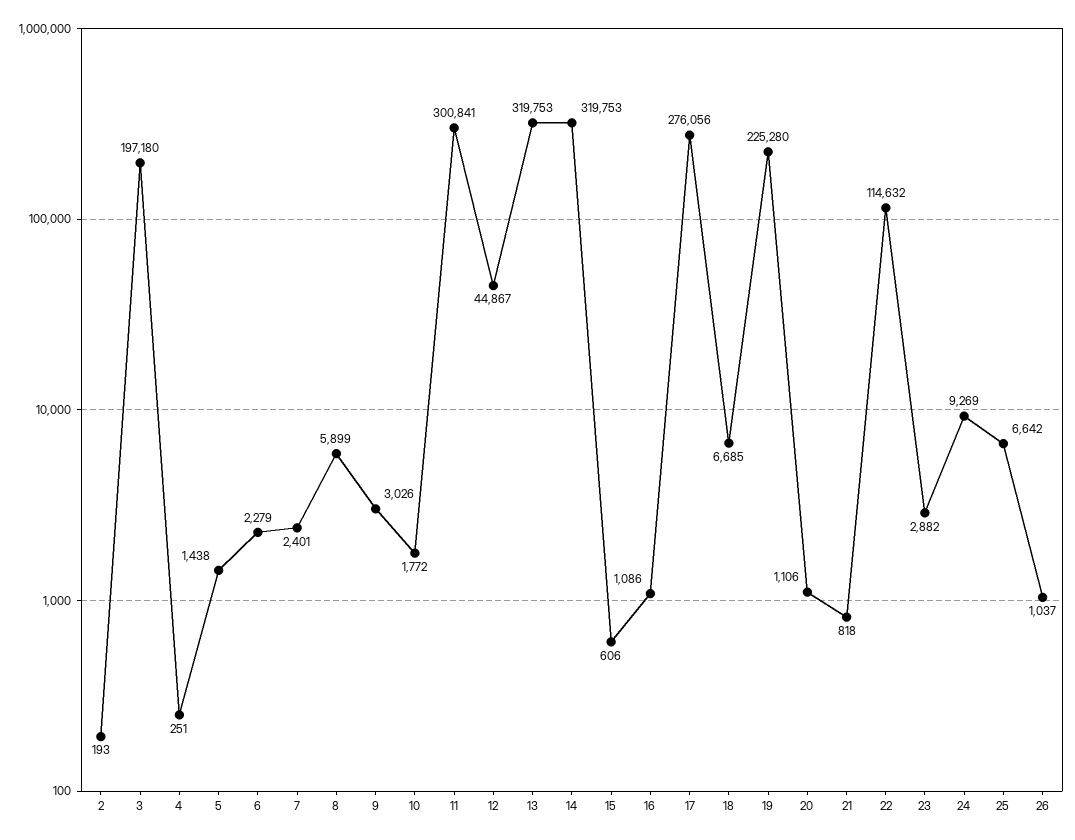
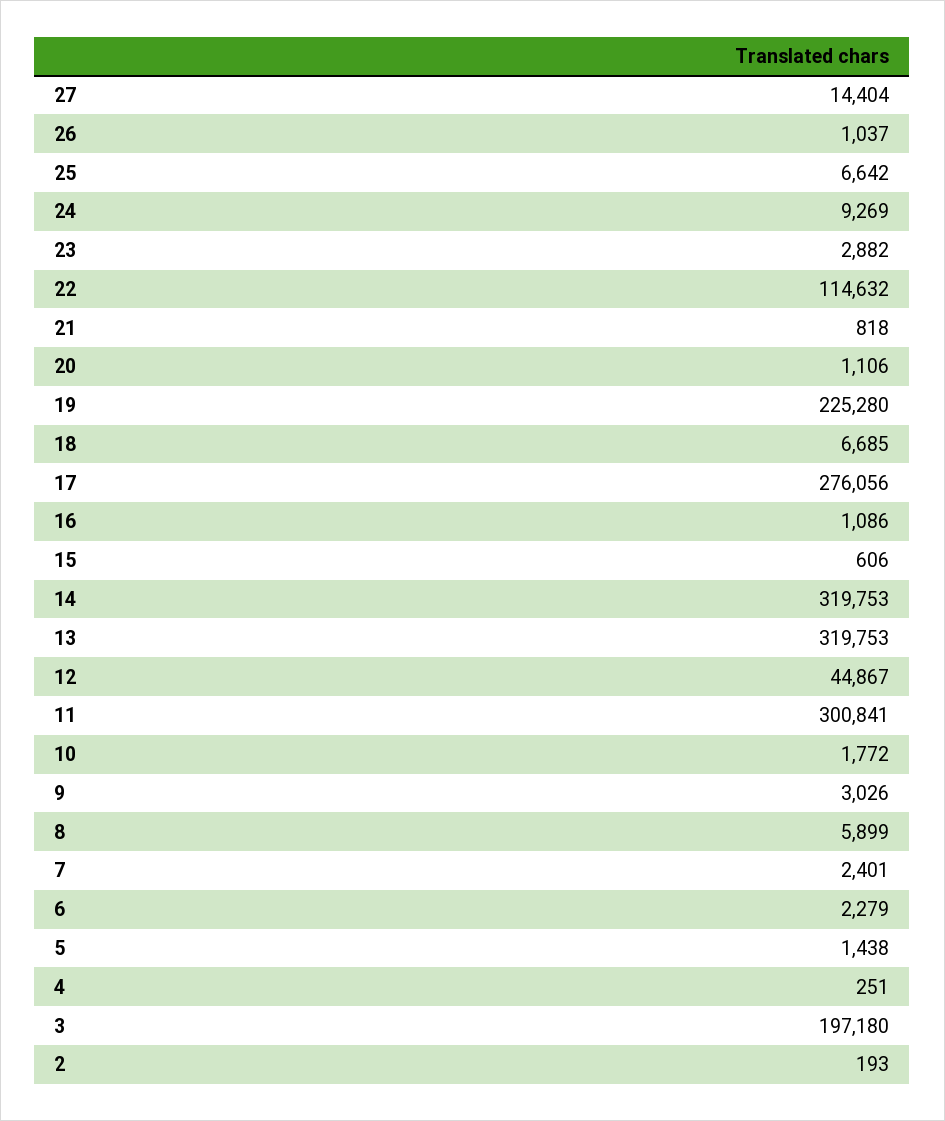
27: none -> 14404

